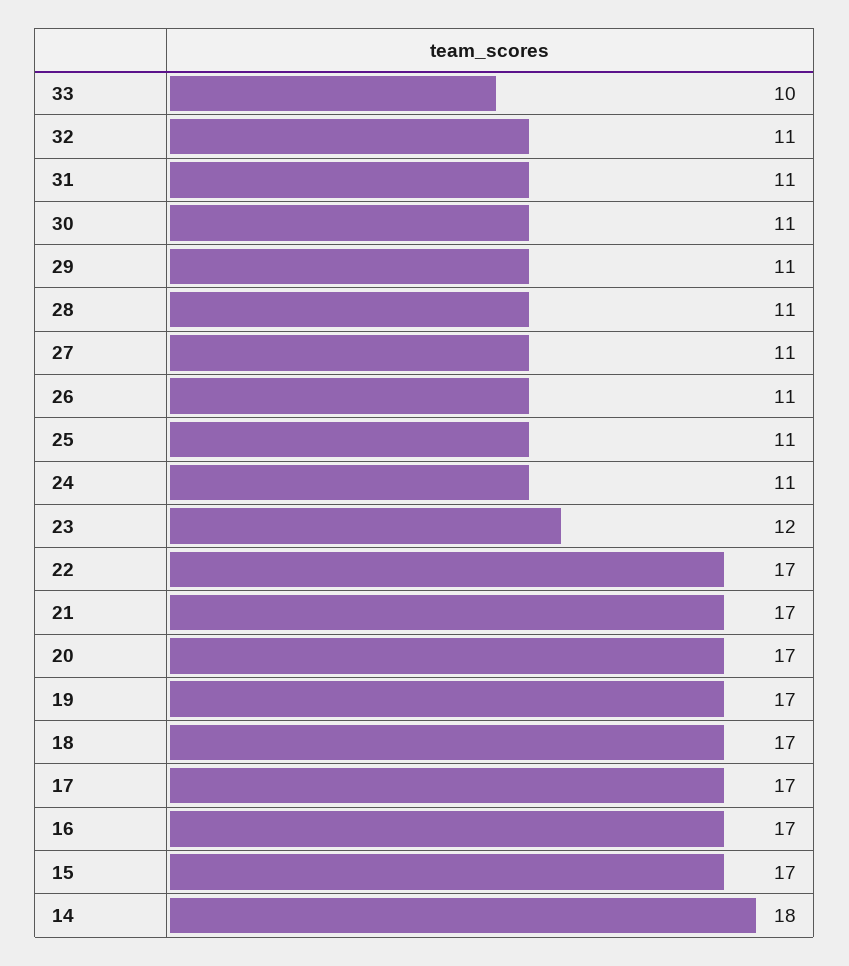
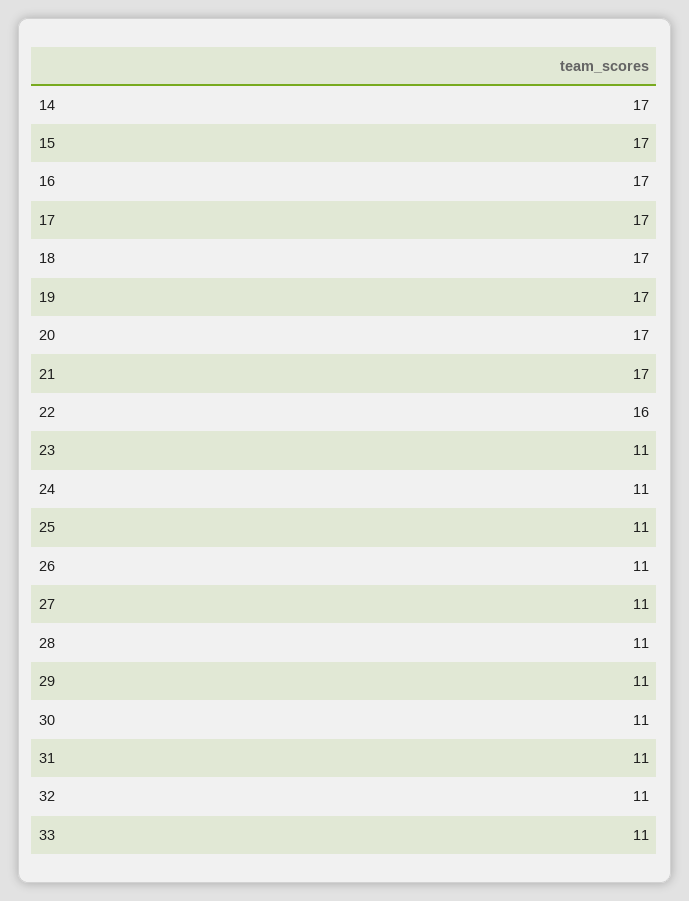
33: 10 -> 11
23: 12 -> 11
22: 17 -> 16
14: 18 -> 17

